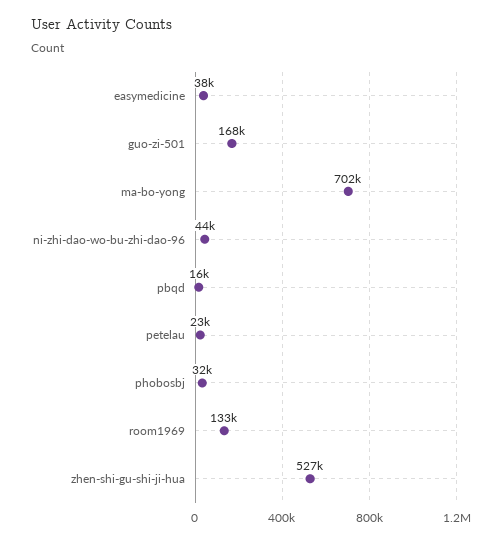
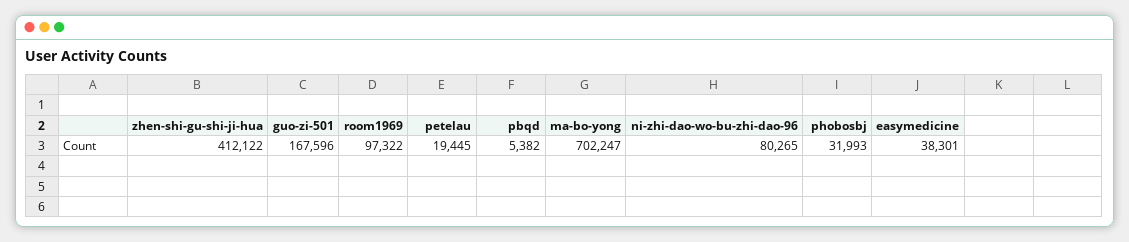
ni-zhi-dao-wo-bu-zhi-dao-96: 44000 -> 80265
pbqd: 16000 -> 5382
petelau: 23000 -> 19445
room1969: 133000 -> 97322
zhen-shi-gu-shi-ji-hua: 527000 -> 412122

